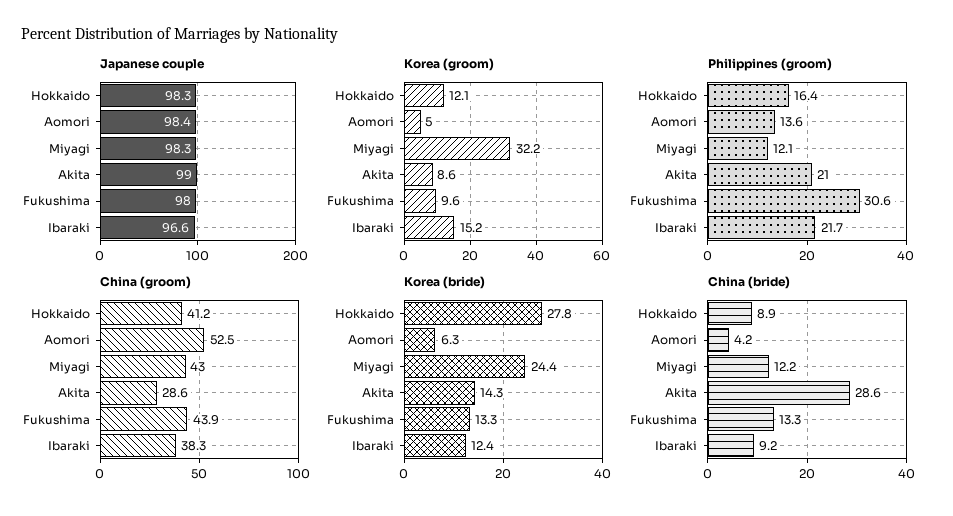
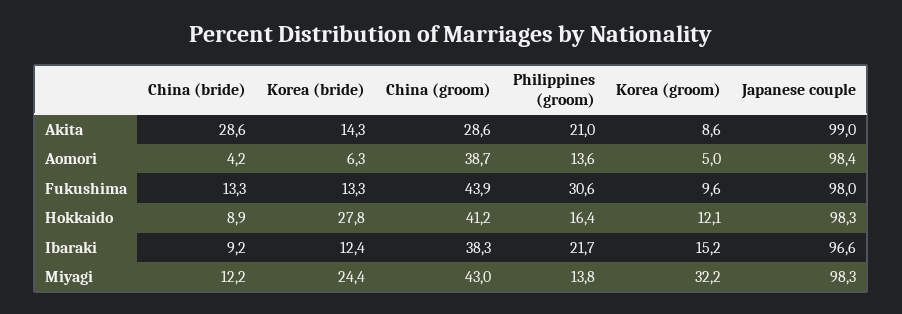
Philippines (groom), Miyagi: 12.1 -> 13.8
China (groom), Aomori: 52.5 -> 38.7

